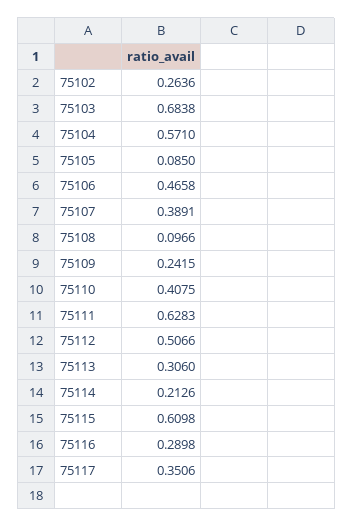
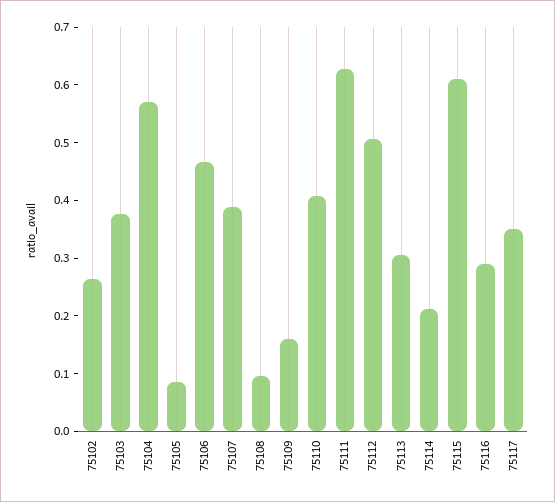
75103: 0.6838 -> 0.38
75109: 0.2415 -> 0.16

